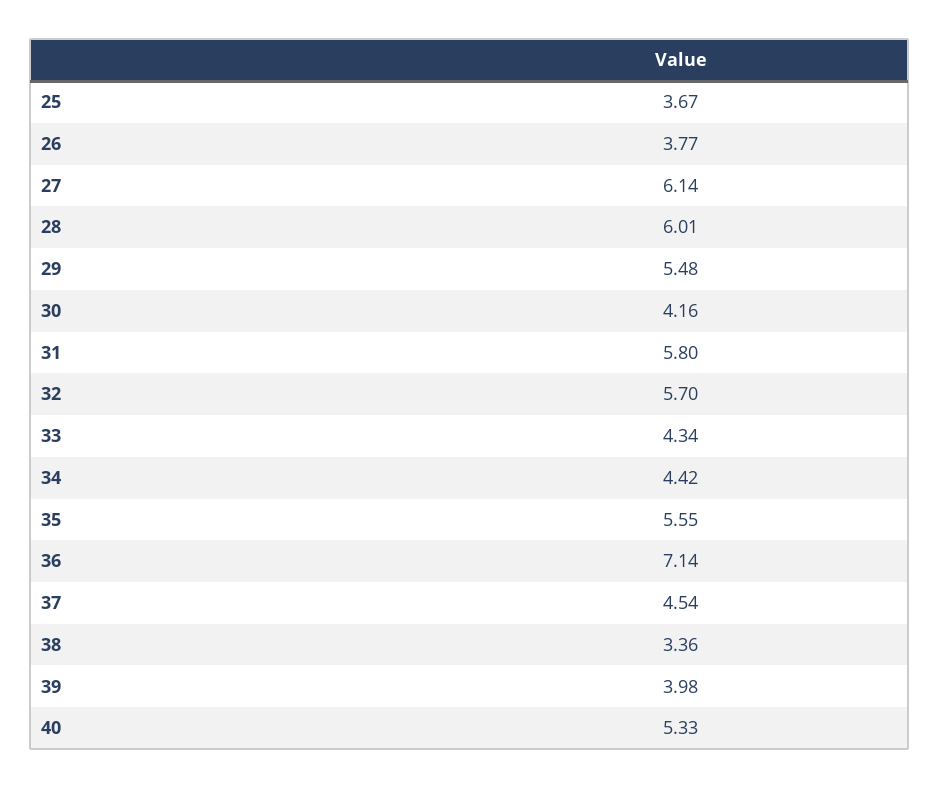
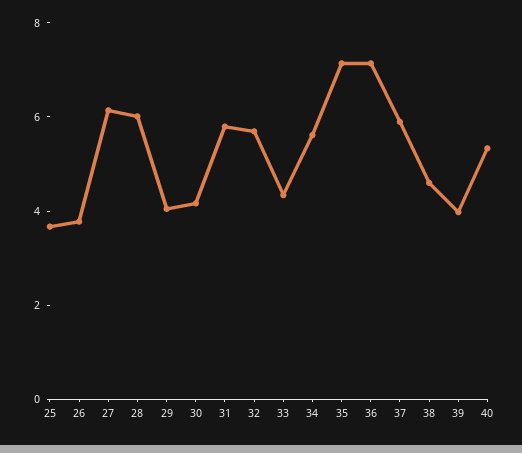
29: 5.48 -> 4
34: 4.42 -> 5.5
35: 5.55 -> 7
37: 4.54 -> 6
38: 3.36 -> 4.5

